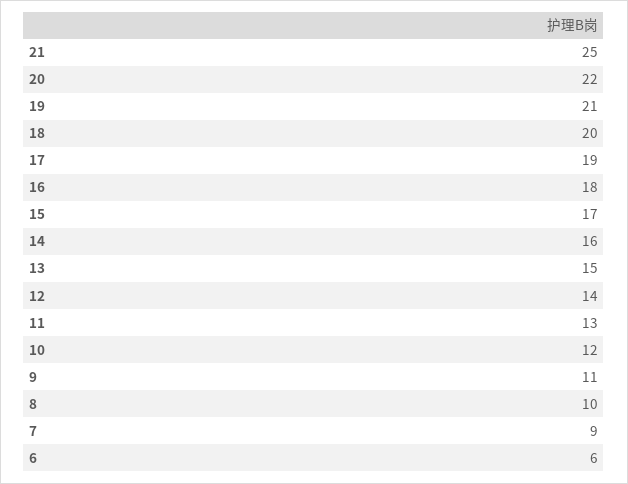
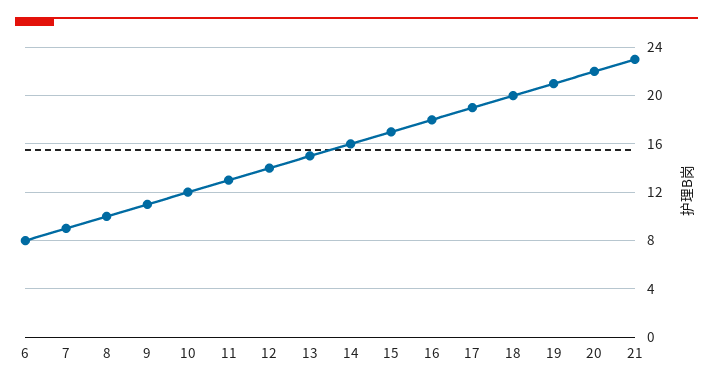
21: 25 -> 23
6: 6 -> 8

